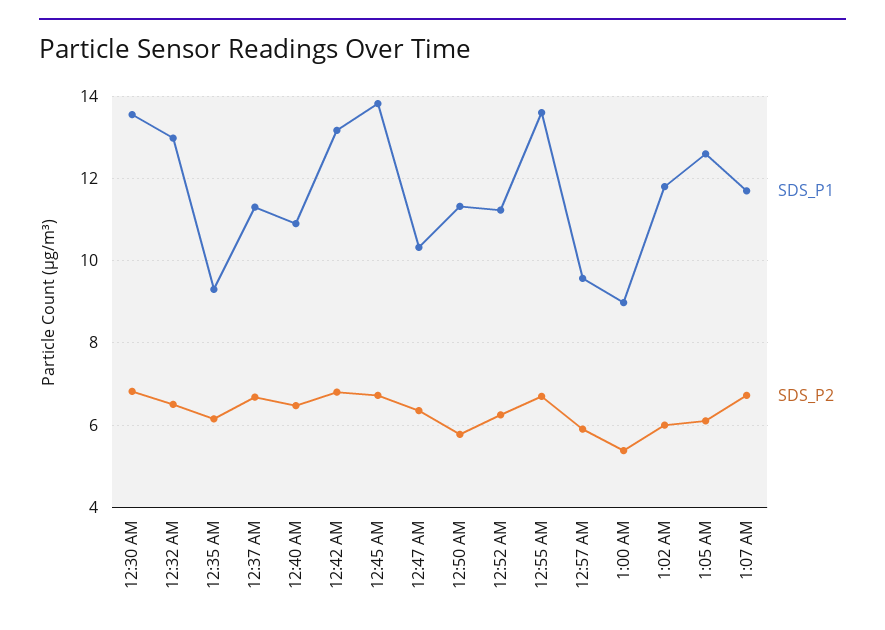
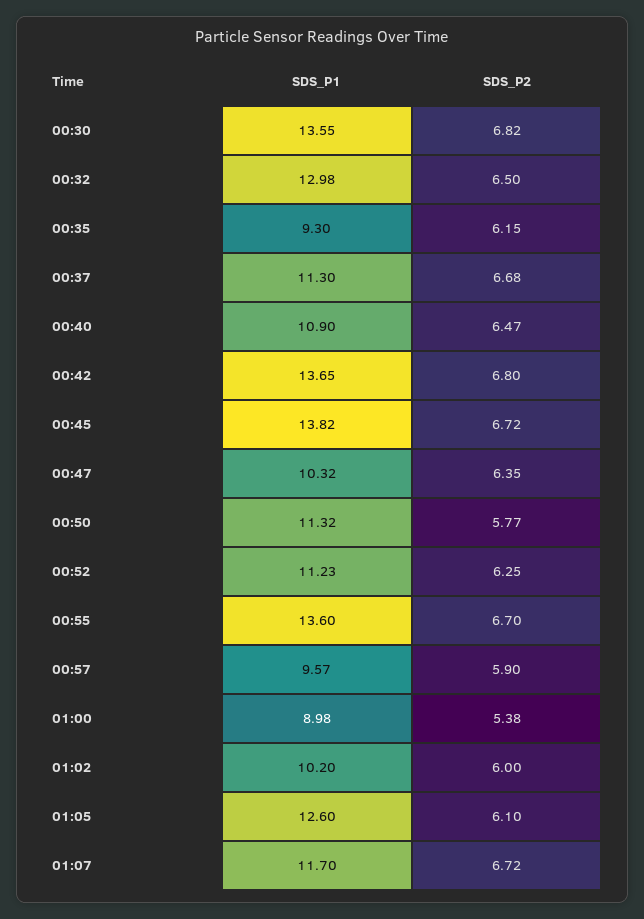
SDS_P1, 12:42 AM: 13.2 -> 13.65
SDS_P1, 1:02 AM: 11.8 -> 10.2

